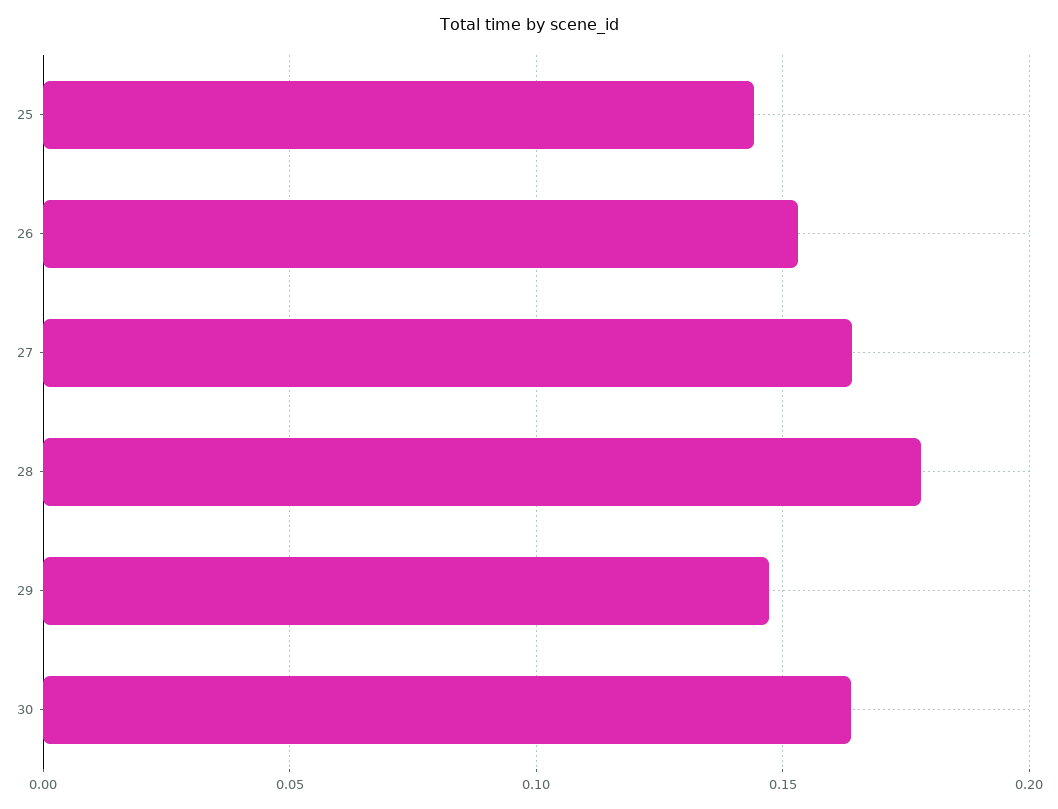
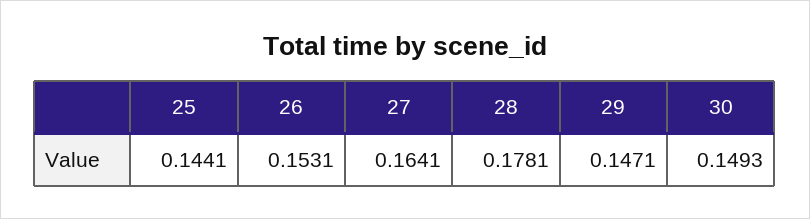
30: 0.165 -> 0.1493

